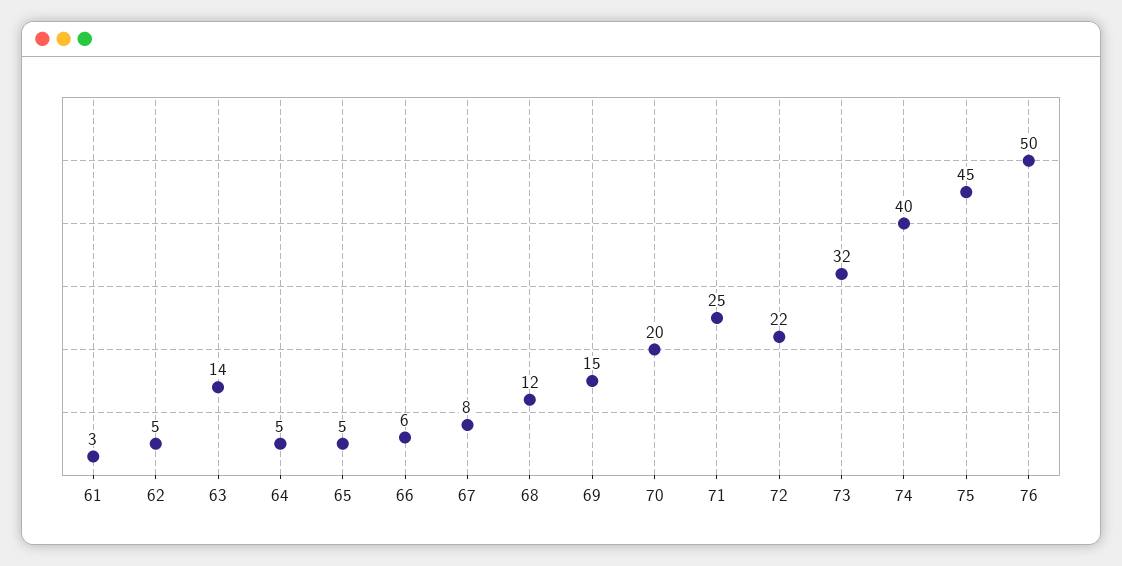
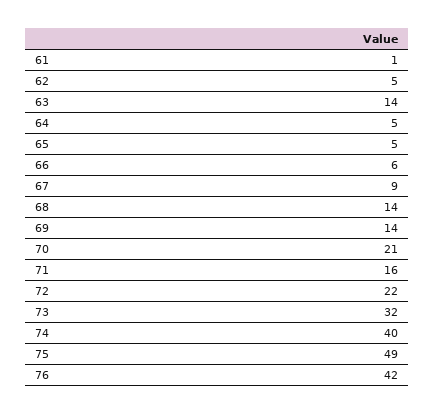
61: 3 -> 1
67: 8 -> 9
68: 12 -> 14
69: 15 -> 14
70: 20 -> 21
71: 25 -> 16
75: 45 -> 49
76: 50 -> 42

